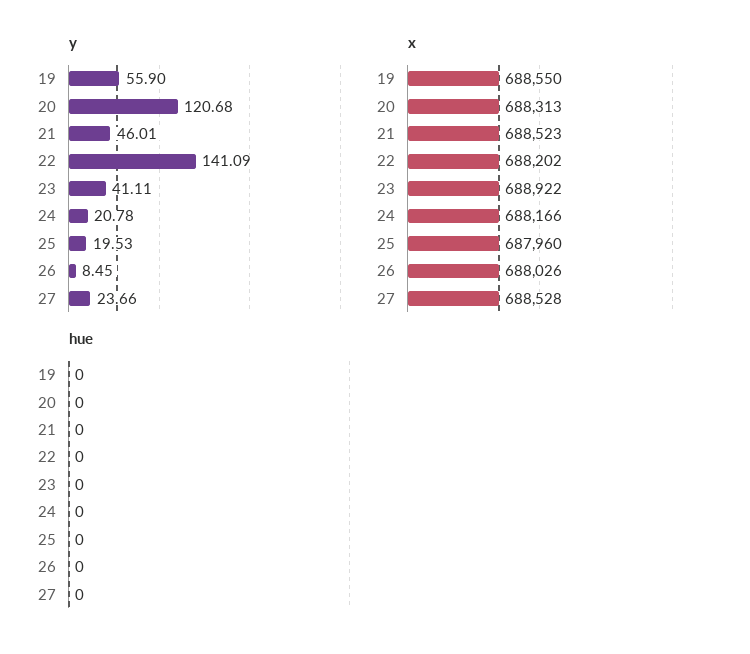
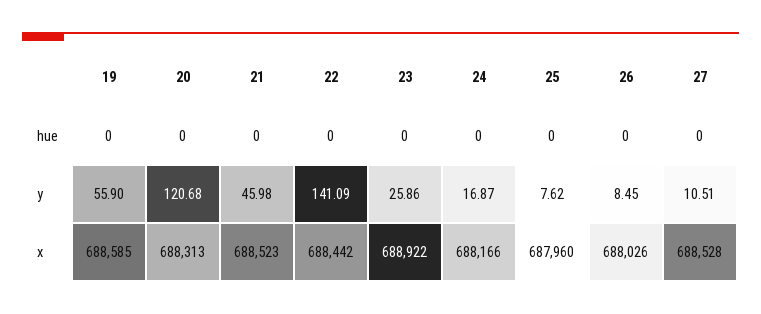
y, 21: 46.01 -> 45.98
y, 23: 41.11 -> 25.86
y, 24: 20.78 -> 16.87
y, 25: 19.53 -> 7.62
y, 27: 23.66 -> 10.51
x, 19: 688550 -> 688585
x, 22: 688202 -> 688442

